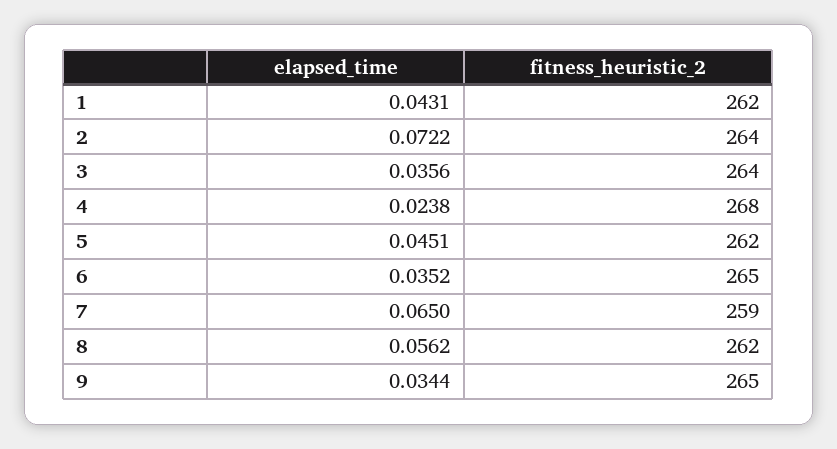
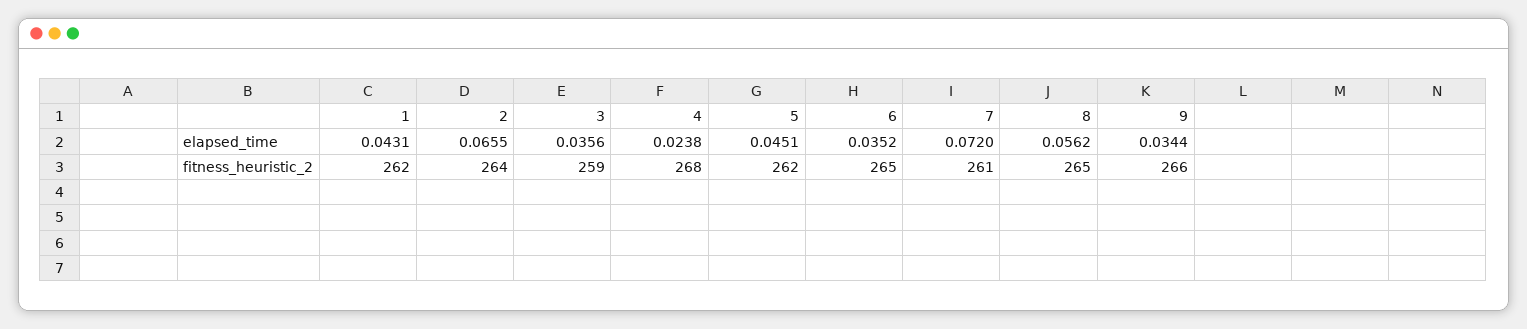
elapsed_time, 2: 0.0722 -> 0.0655
fitness_heuristic_2, 3: 264 -> 259
elapsed_time, 7: 0.065 -> 0.072
fitness_heuristic_2, 7: 259 -> 261
fitness_heuristic_2, 8: 262 -> 265
fitness_heuristic_2, 9: 265 -> 266

